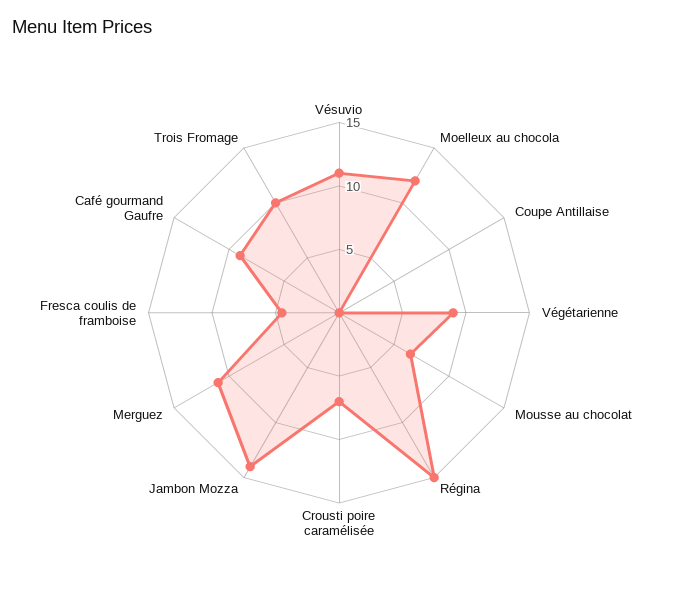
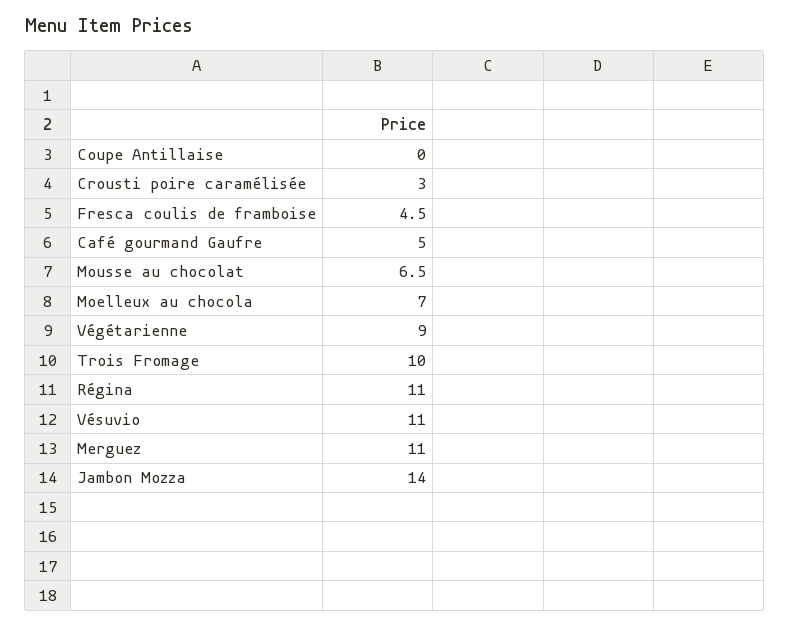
Moelleux au chocola: 12 -> 7
Régina: 15 -> 11
Crousti poire caramélisée: 7 -> 3
Café gourmand Gaufre: 9 -> 5

